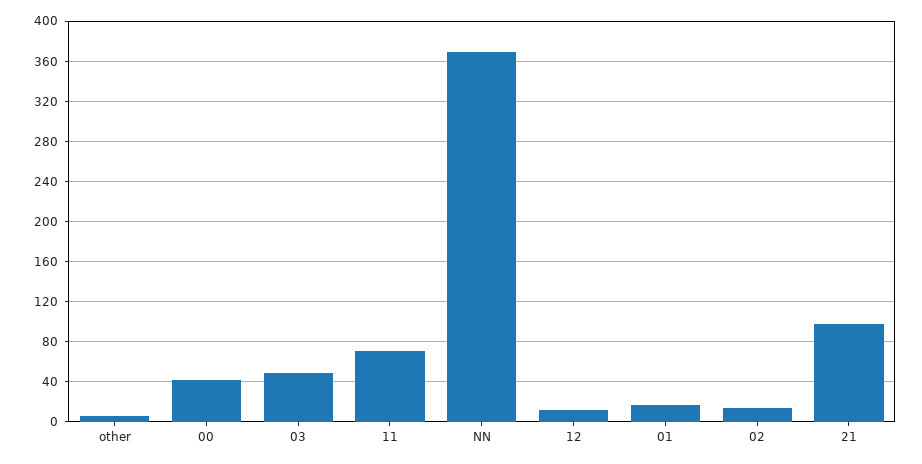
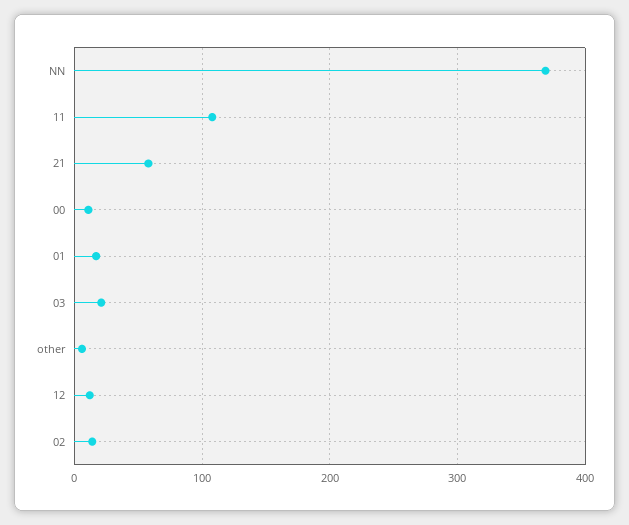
00: 40 -> 10
03: 50 -> 20
11: 70 -> 110
21: 100 -> 60

